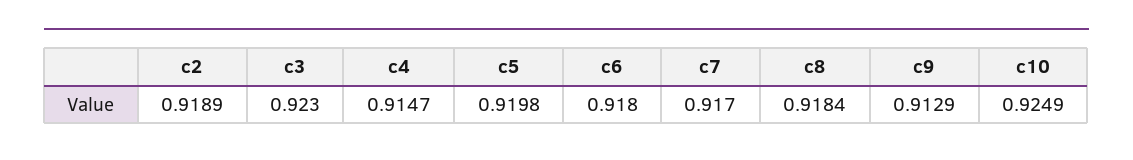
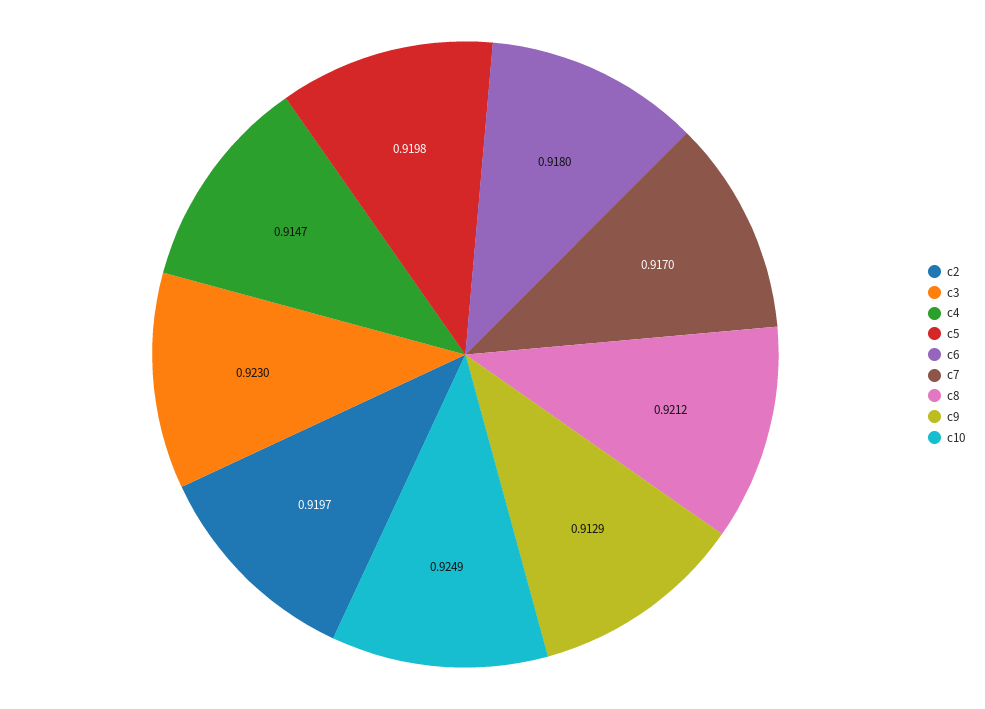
c2: 0.9189 -> 0.9197
c8: 0.9184 -> 0.9212

